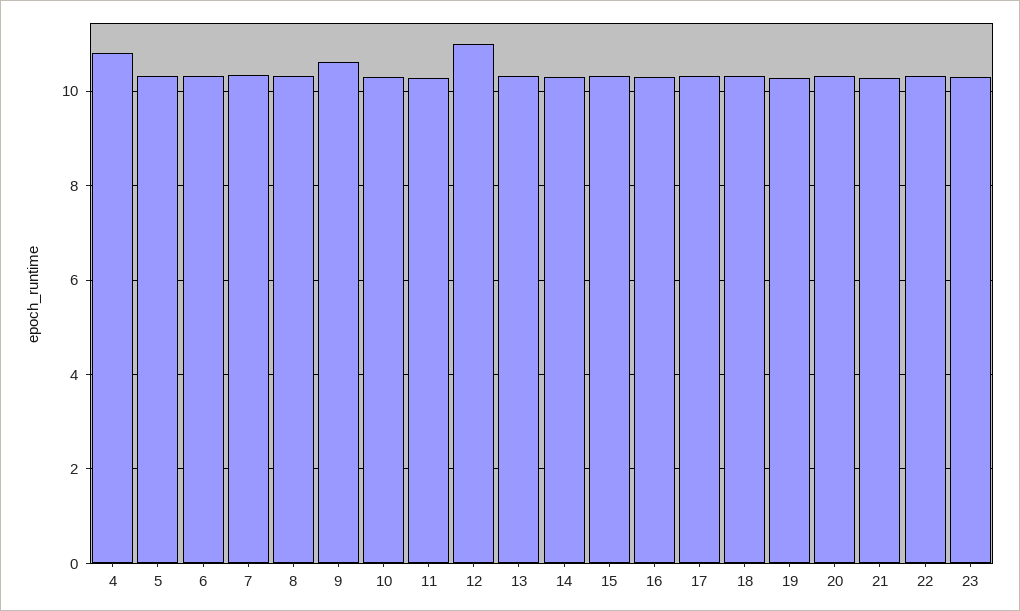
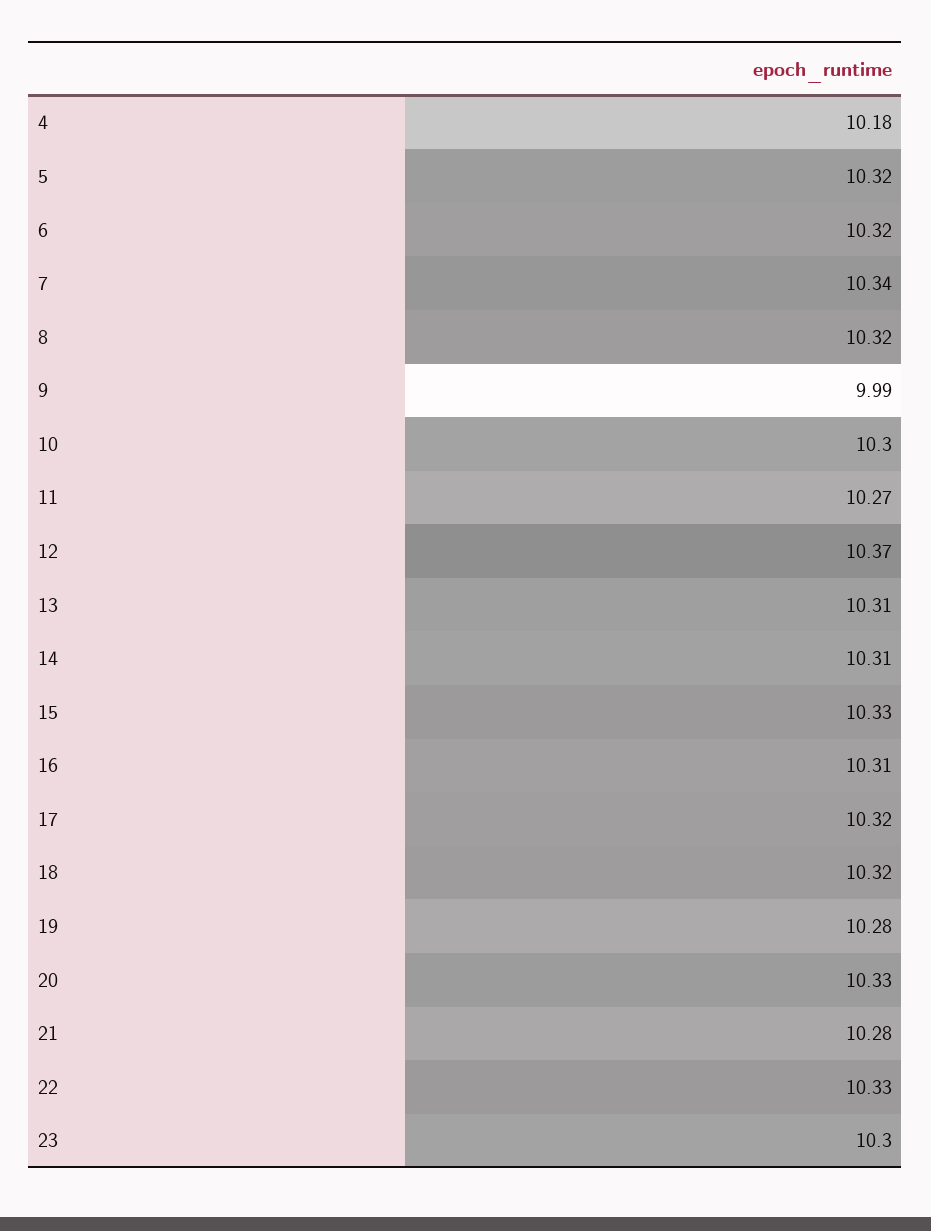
4: 10.8 -> 10.18
9: 10.6 -> 9.99
12: 11 -> 10.37

